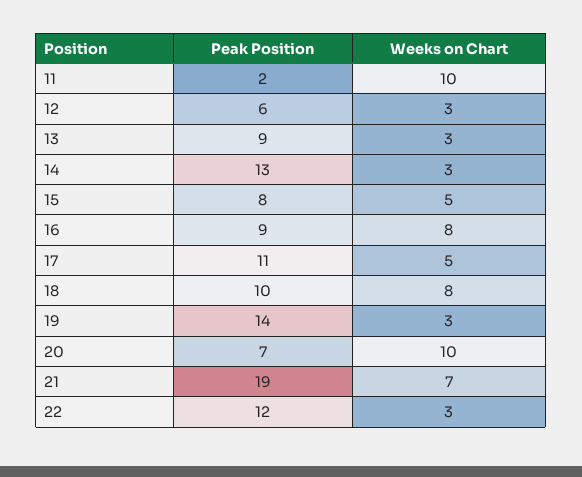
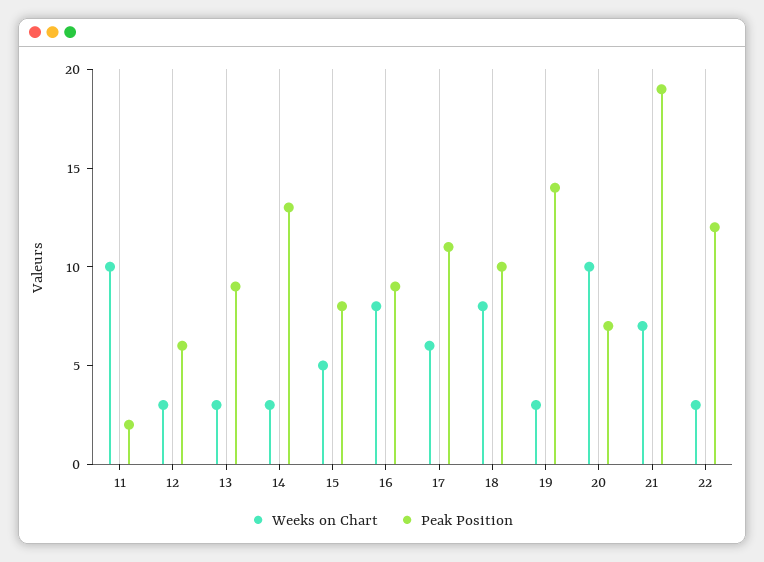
Weeks on Chart, 17: 5 -> 6

